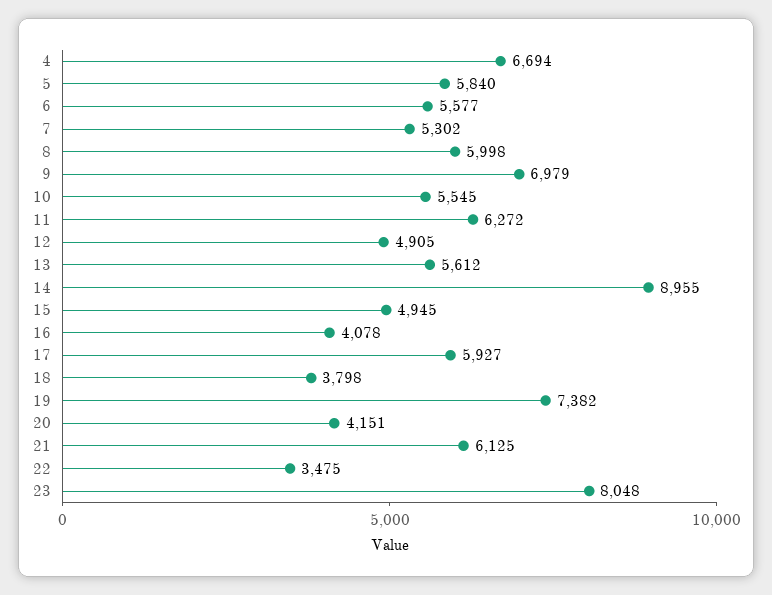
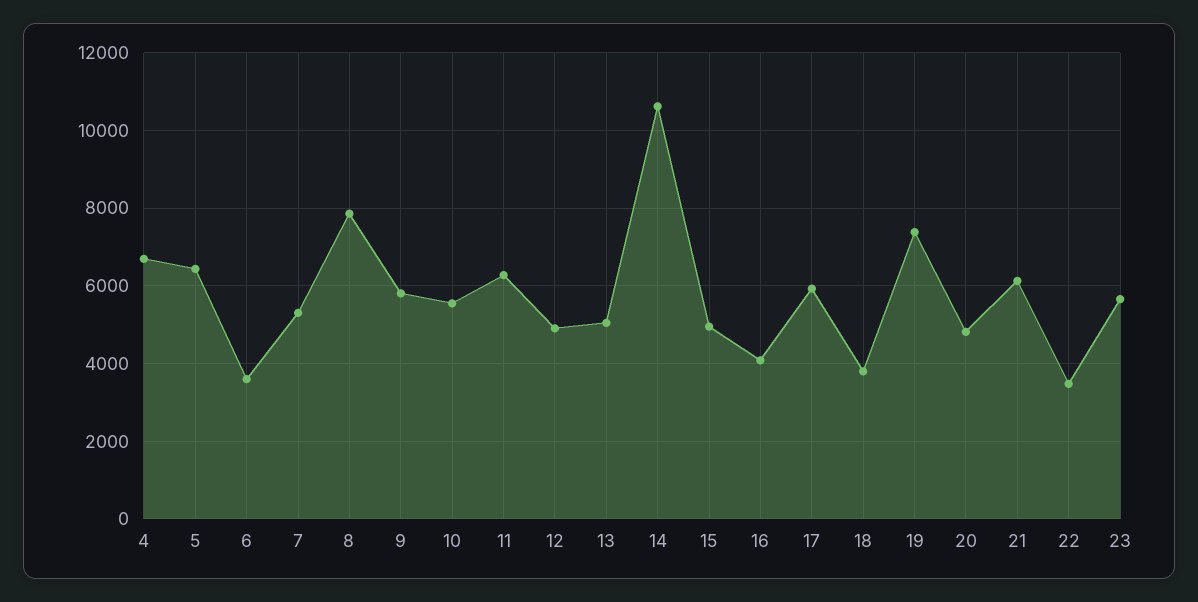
5: 5840 -> 6400
6: 5577 -> 3600
8: 5998 -> 7800
9: 6979 -> 5800
13: 5612 -> 5000
14: 8955 -> 10600
20: 4151 -> 4800
23: 8048 -> 5600

